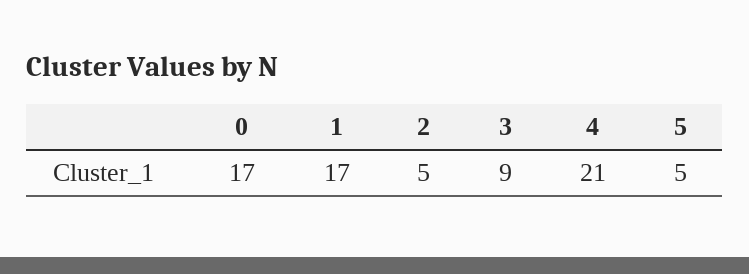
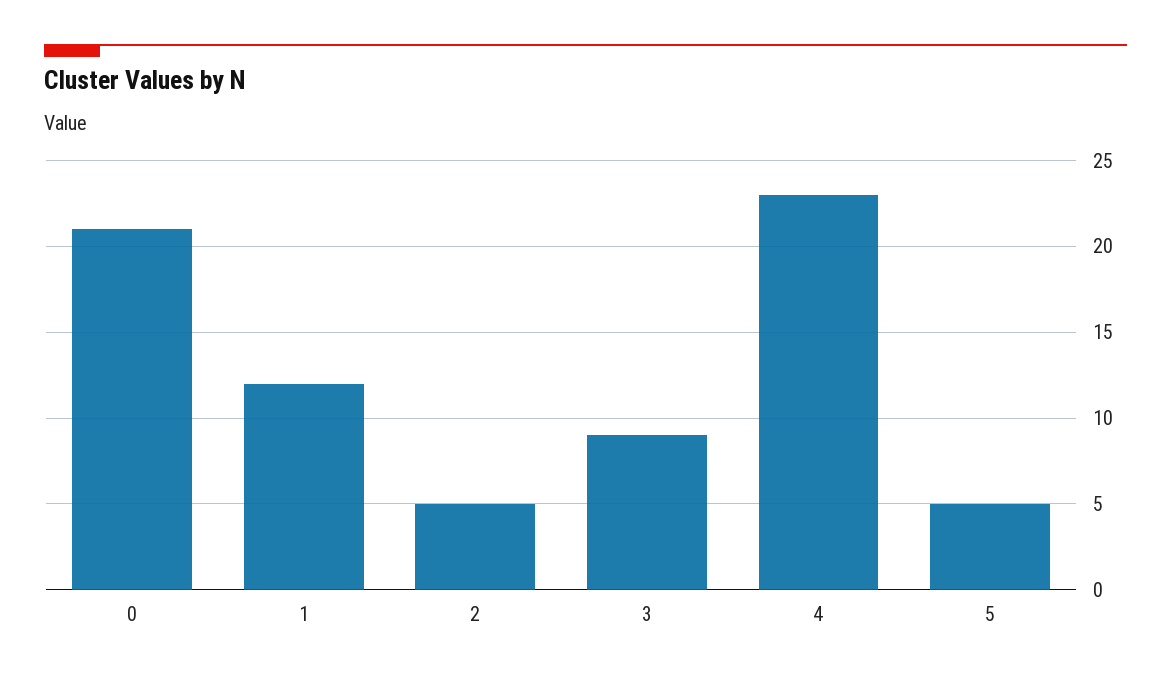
0: 17 -> 21
1: 17 -> 12
4: 21 -> 23

